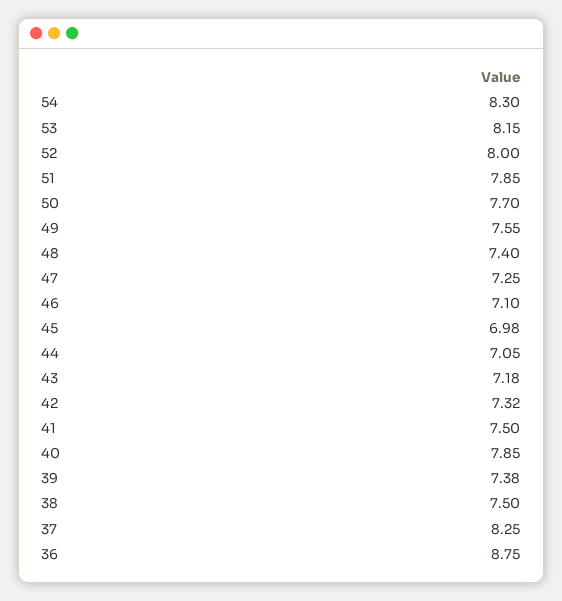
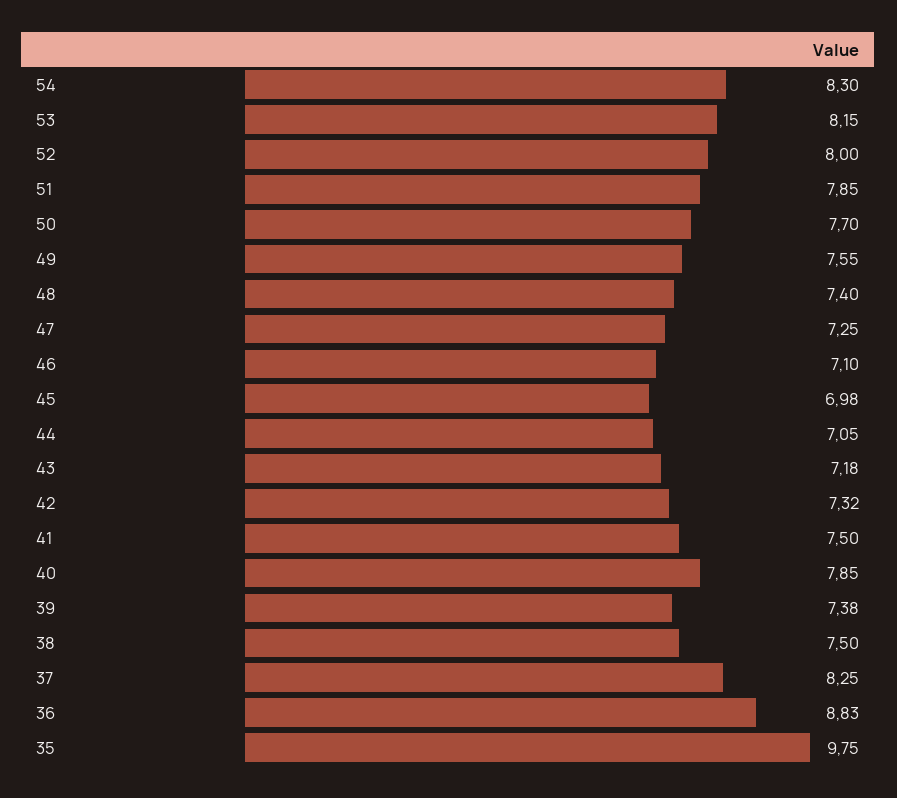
36: 8.75 -> 8.83
35: none -> 9.75

